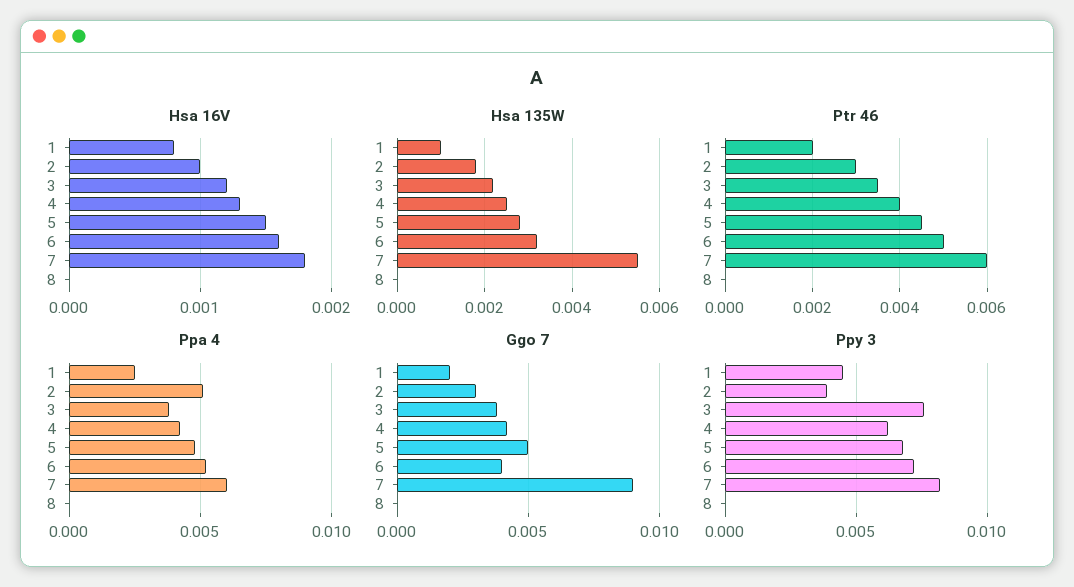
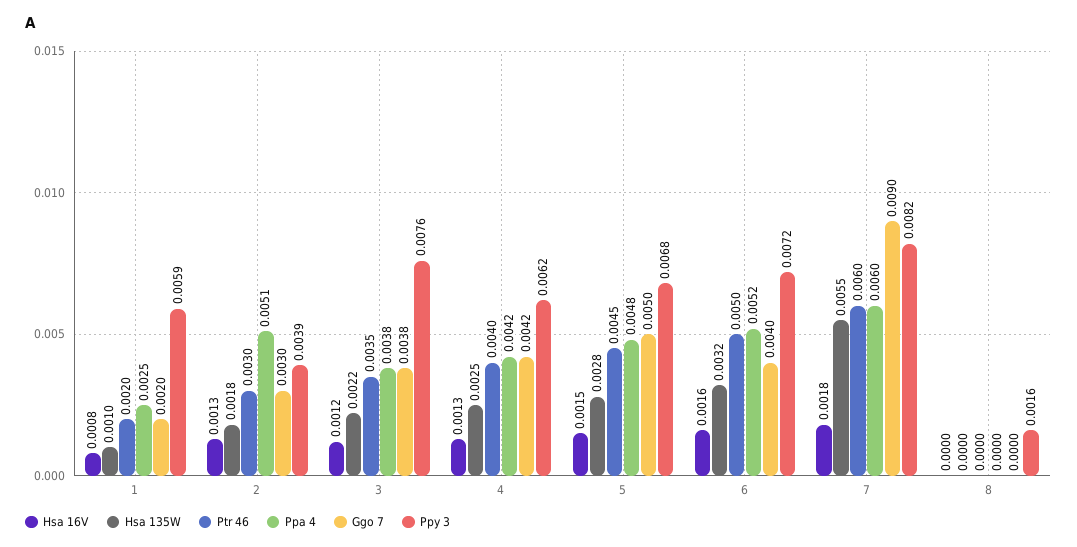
Hsa 16V, 2: 0.001 -> 0.0013
Ppy 3, 1: 0.0045 -> 0.0059
Ppy 3, 8: 0 -> 0.0016

